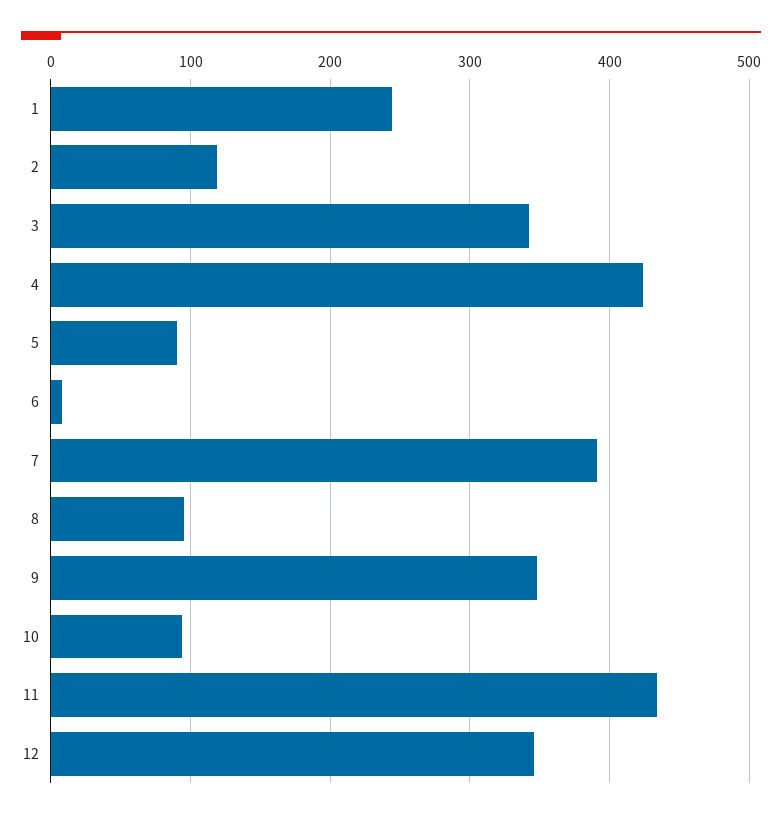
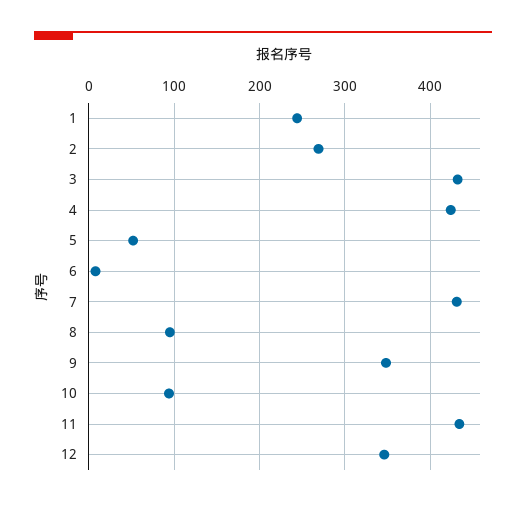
2: 120 -> 270
3: 340 -> 430
5: 90 -> 50
7: 390 -> 430

